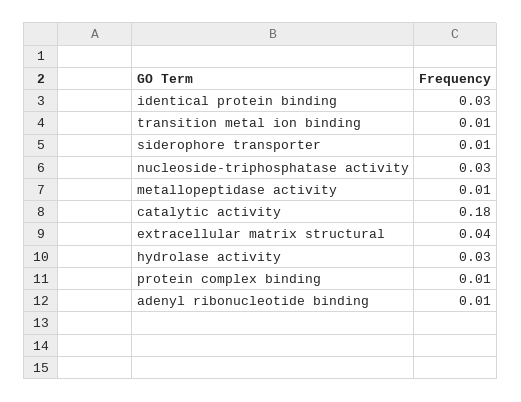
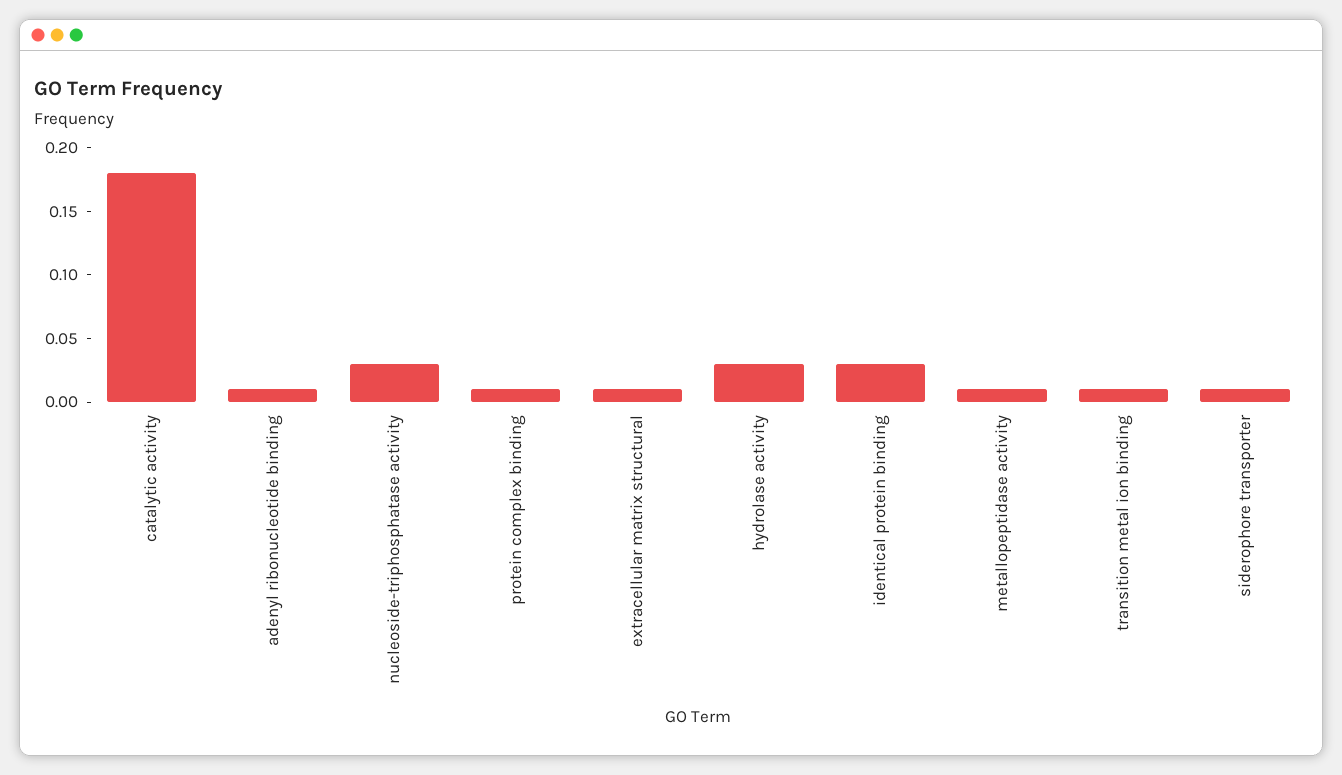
extracellular matrix structural: 0.04 -> 0.01

